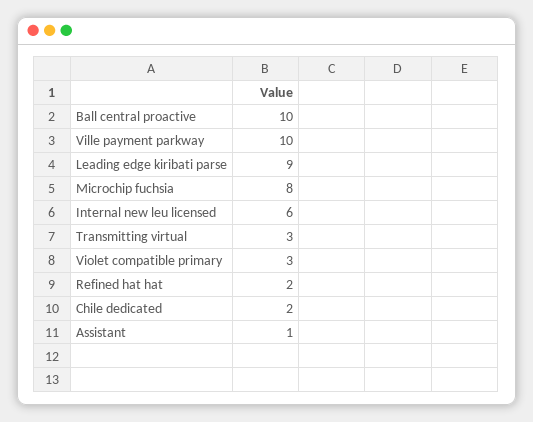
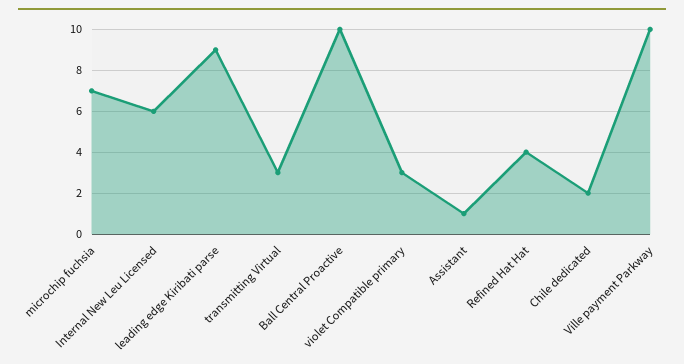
Microchip fuchsia: 8 -> 7
Refined hat hat: 2 -> 4

